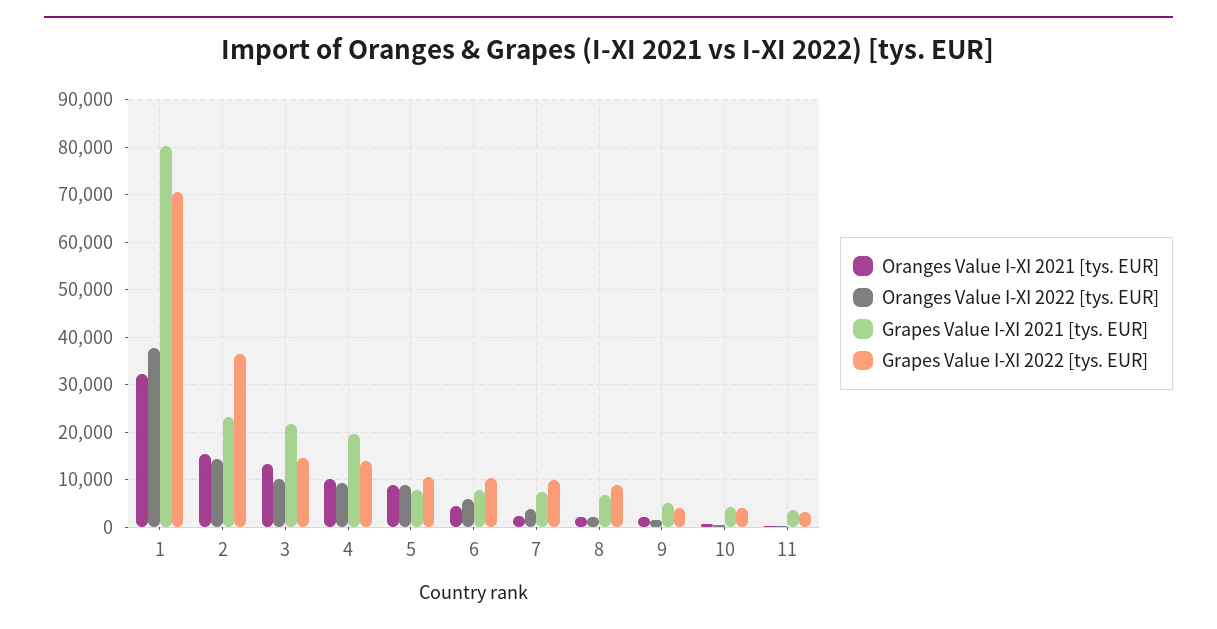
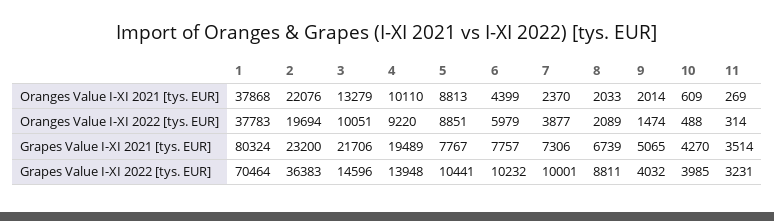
Oranges Value I-XI 2021 [tys. EUR], 1: 32000 -> 37868
Oranges Value I-XI 2021 [tys. EUR], 2: 16000 -> 22076
Oranges Value I-XI 2022 [tys. EUR], 2: 14000 -> 19694

